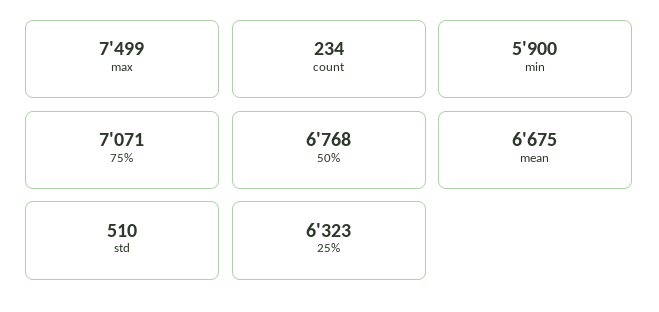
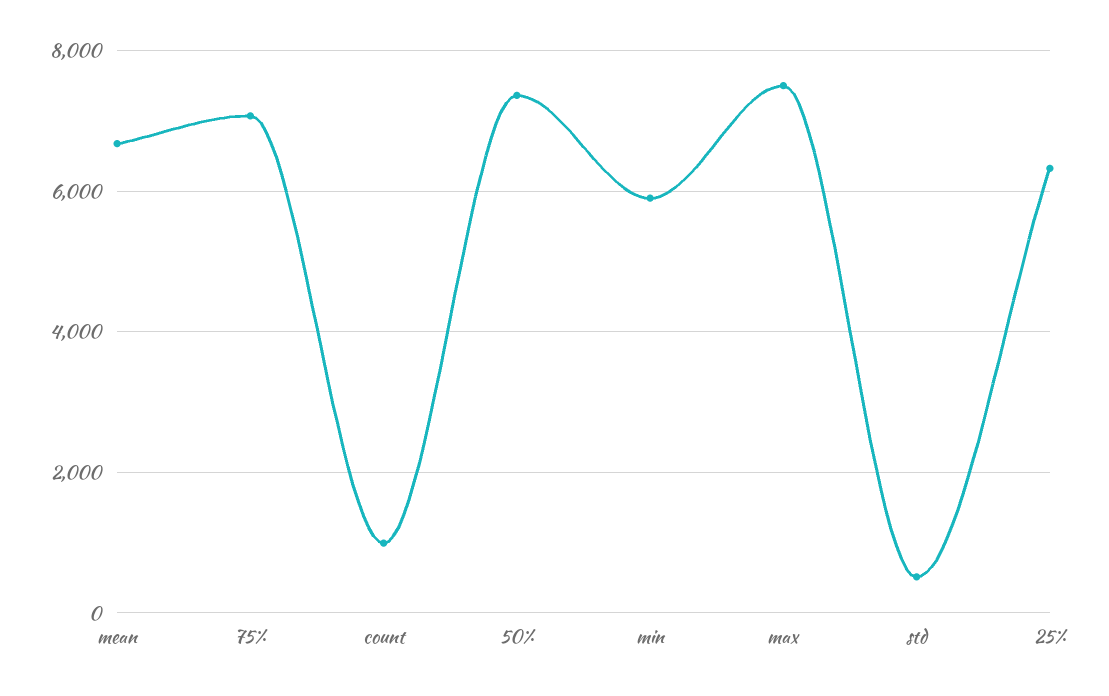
count: 234 -> 1000
50%: 6768 -> 7400

